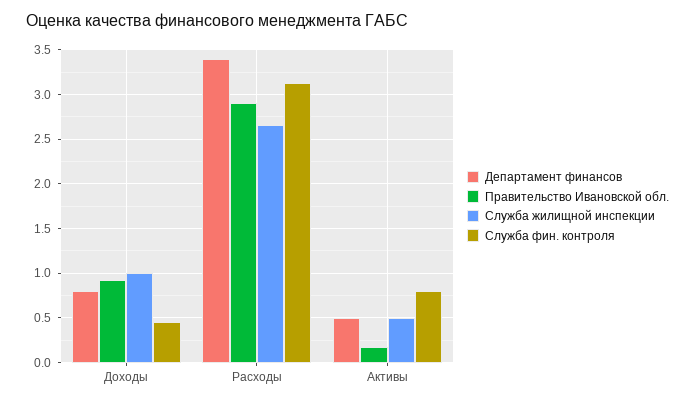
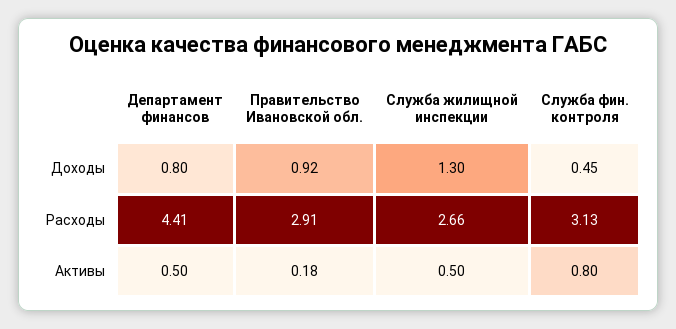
Служба жилищной инспекции, Доходы: 1 -> 1.3
Департамент финансов, Расходы: 3.4 -> 4.41

